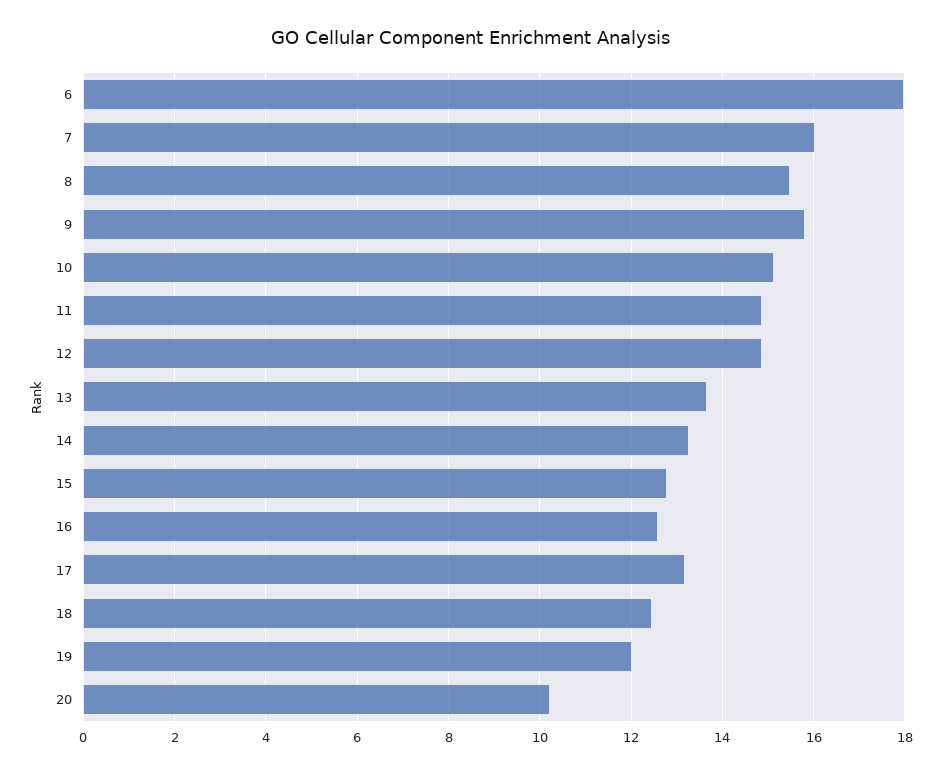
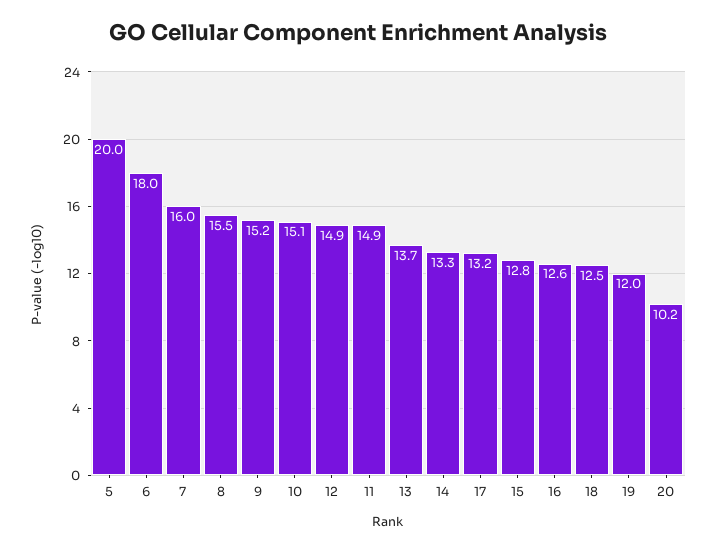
9: 15.8 -> 15.2
5: none -> 20

